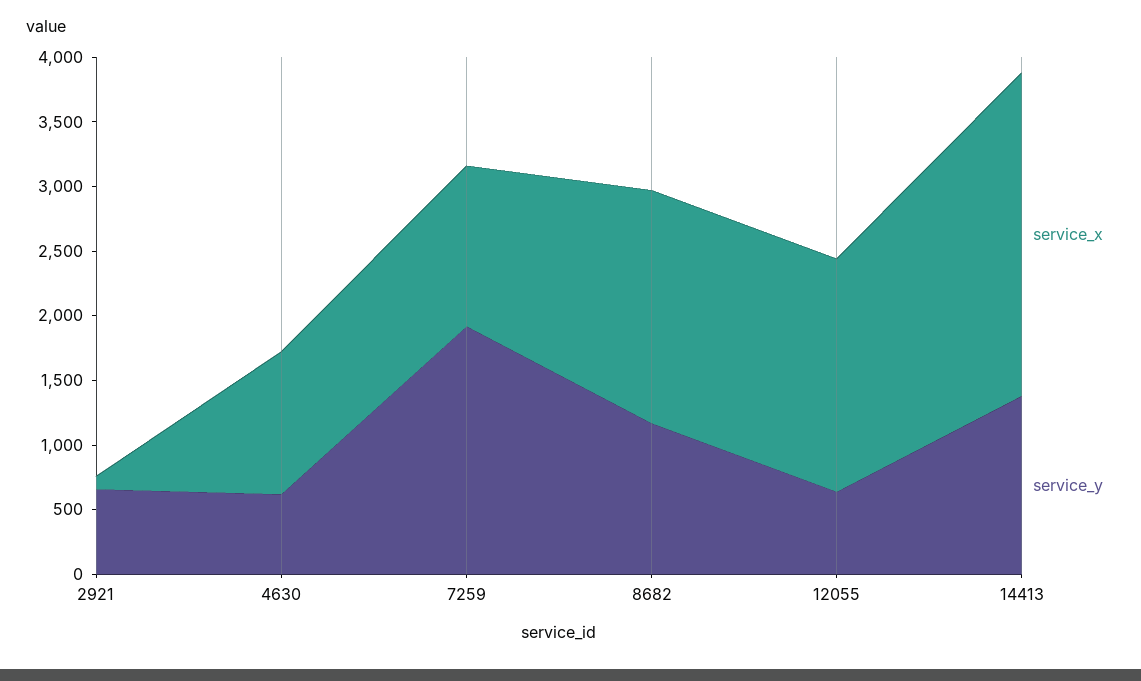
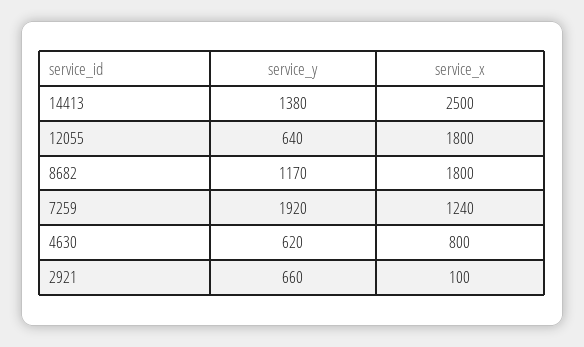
service_x, 4630: 1100 -> 800

